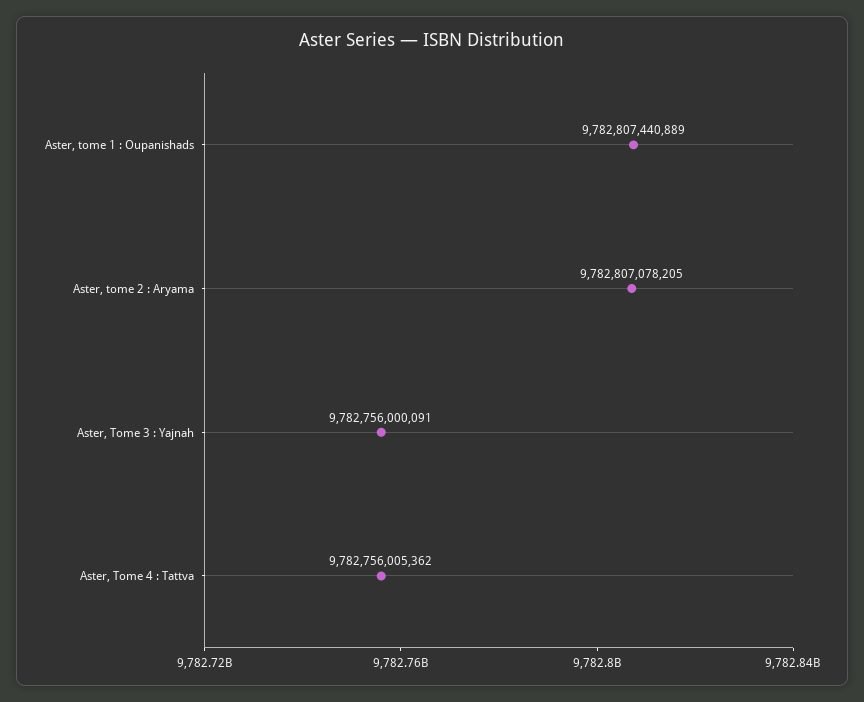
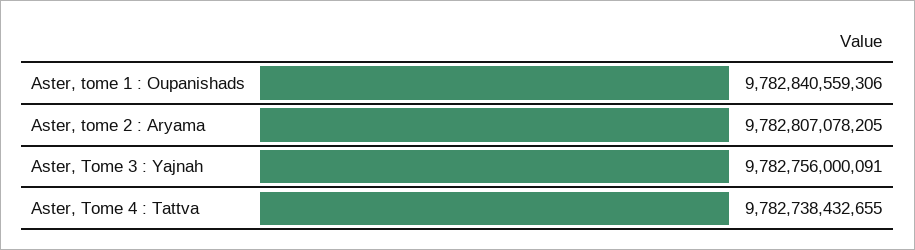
Aster, tome 1 : Oupanishads: 9782807440889 -> 9782840559306
Aster, Tome 4 : Tattva: 9782756005362 -> 9782738432655

